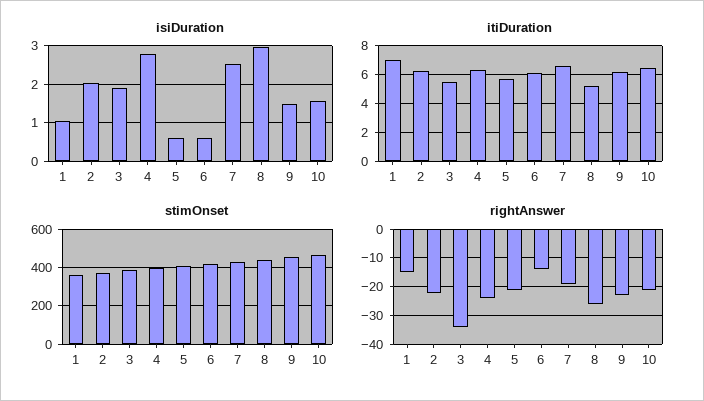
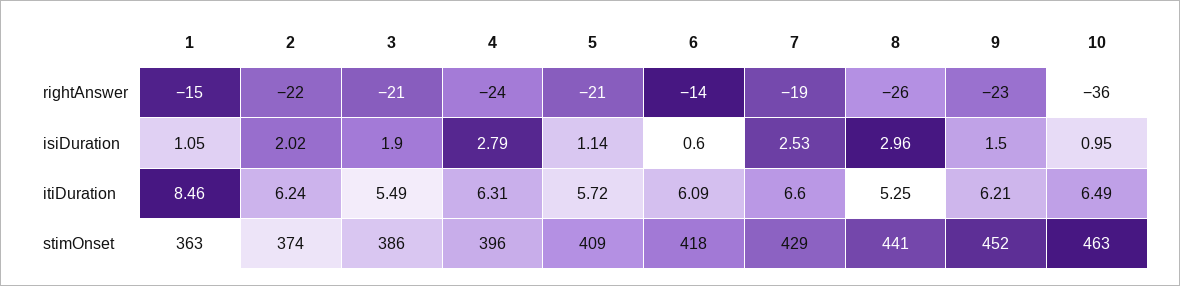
isiDuration, 5: 0.6 -> 1.14
isiDuration, 10: 1.6 -> 0.95
itiDuration, 1: 7 -> 8.46
rightAnswer, 3: -35 -> -21
rightAnswer, 10: -20 -> -36

